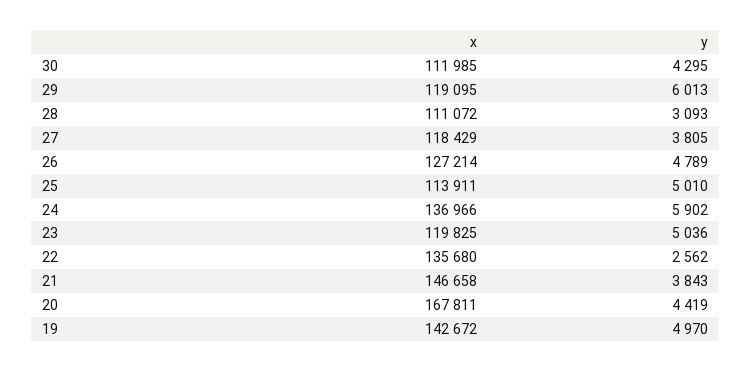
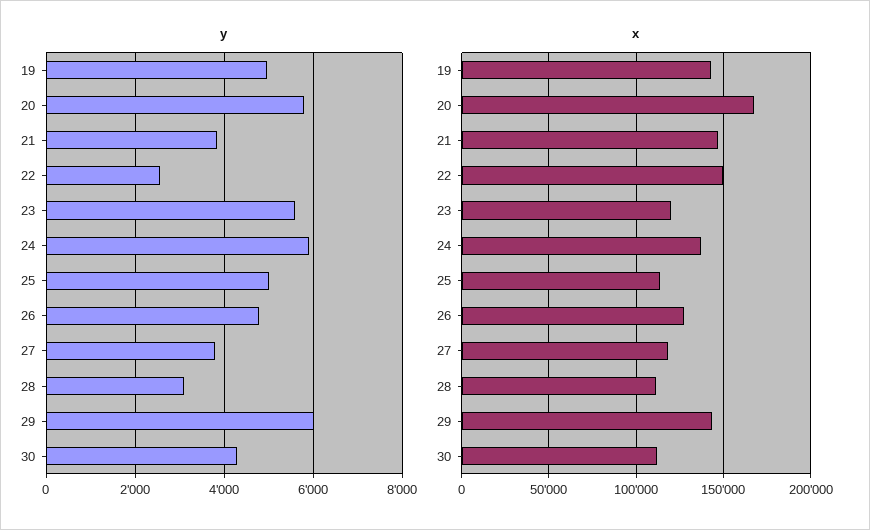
x, 29: 119095 -> 145000
y, 23: 5036 -> 5600
x, 22: 135680 -> 150000
y, 20: 4419 -> 5800

